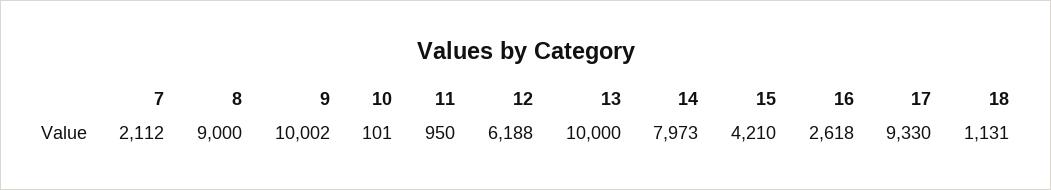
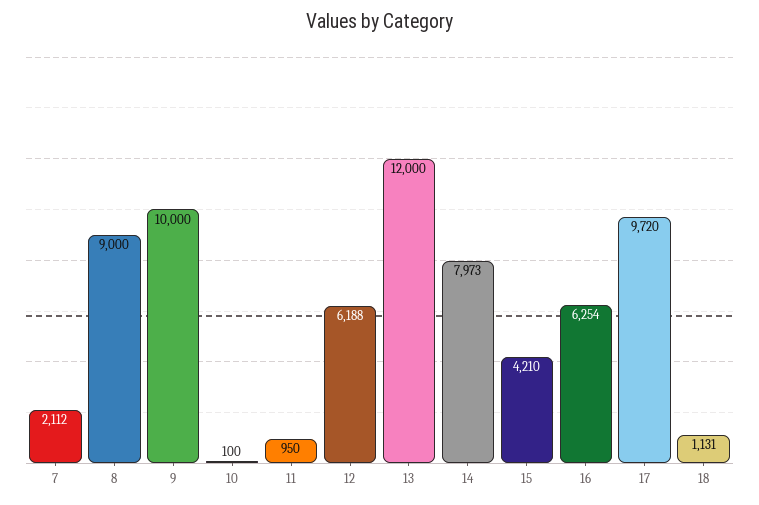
9: 10002 -> 10000
10: 101 -> 100
13: 10000 -> 12000
16: 2618 -> 6254
17: 9330 -> 9720

